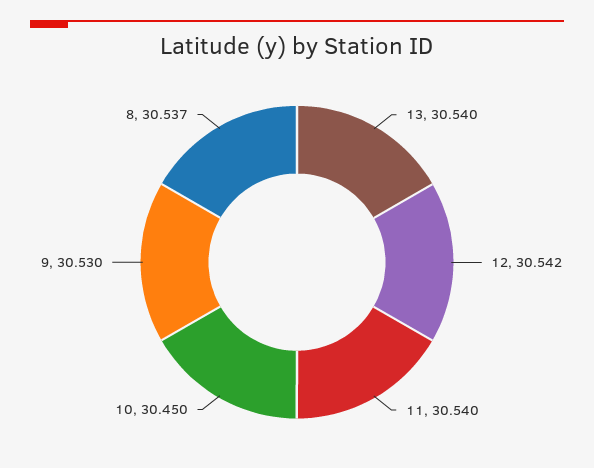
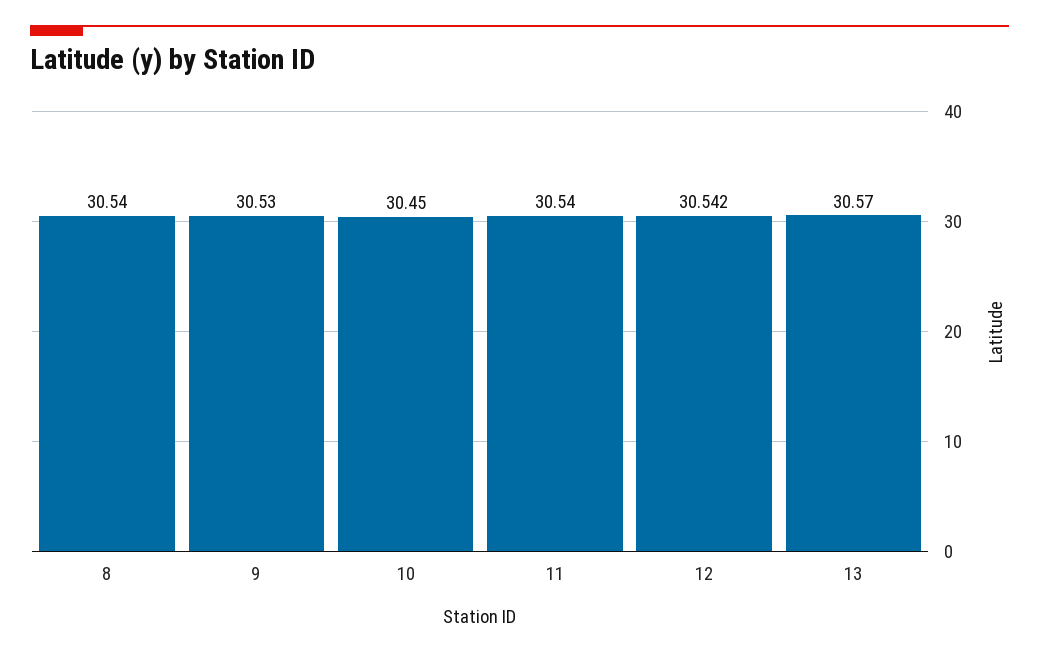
13: 30.54 -> 30.57
8: 30.537 -> 30.54

